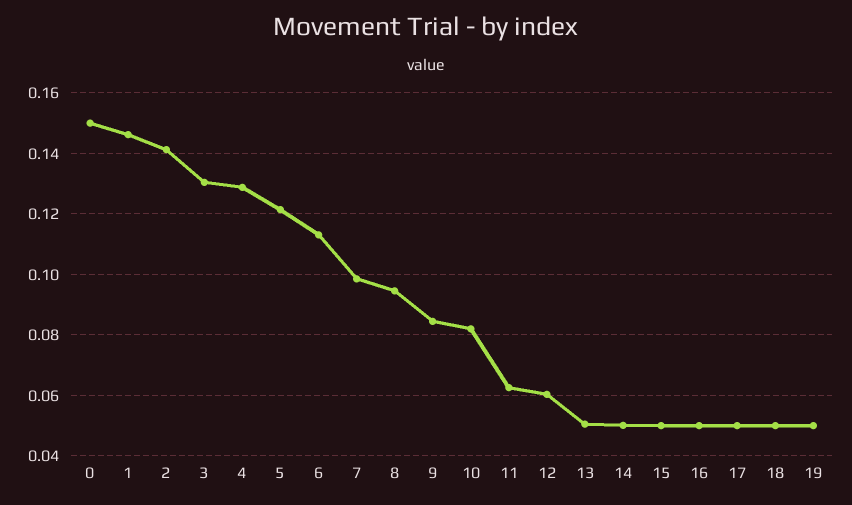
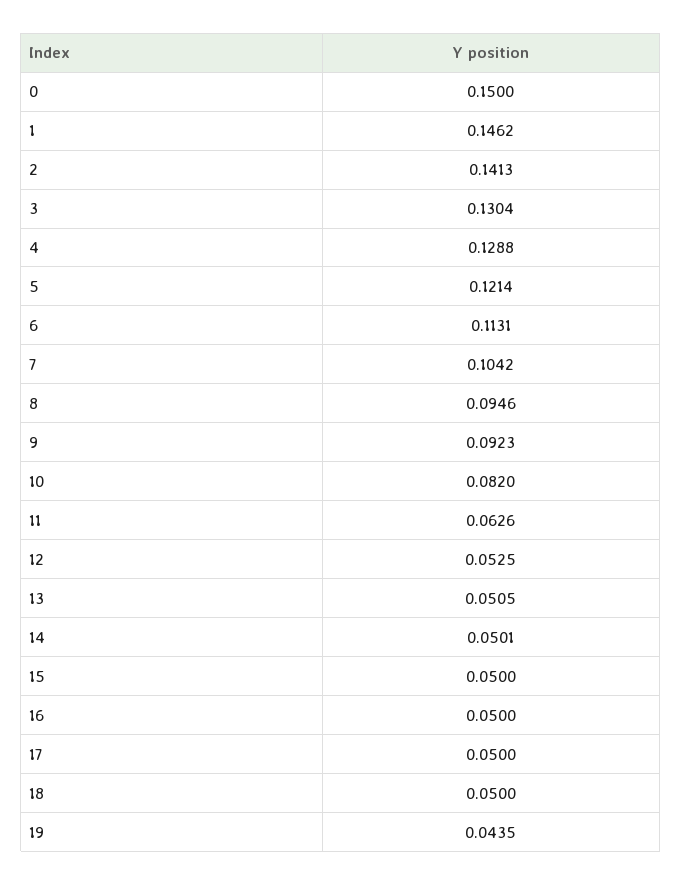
7: 0.098 -> 0.1042
9: 0.084 -> 0.0923
12: 0.06 -> 0.0525
19: 0.05 -> 0.0435

